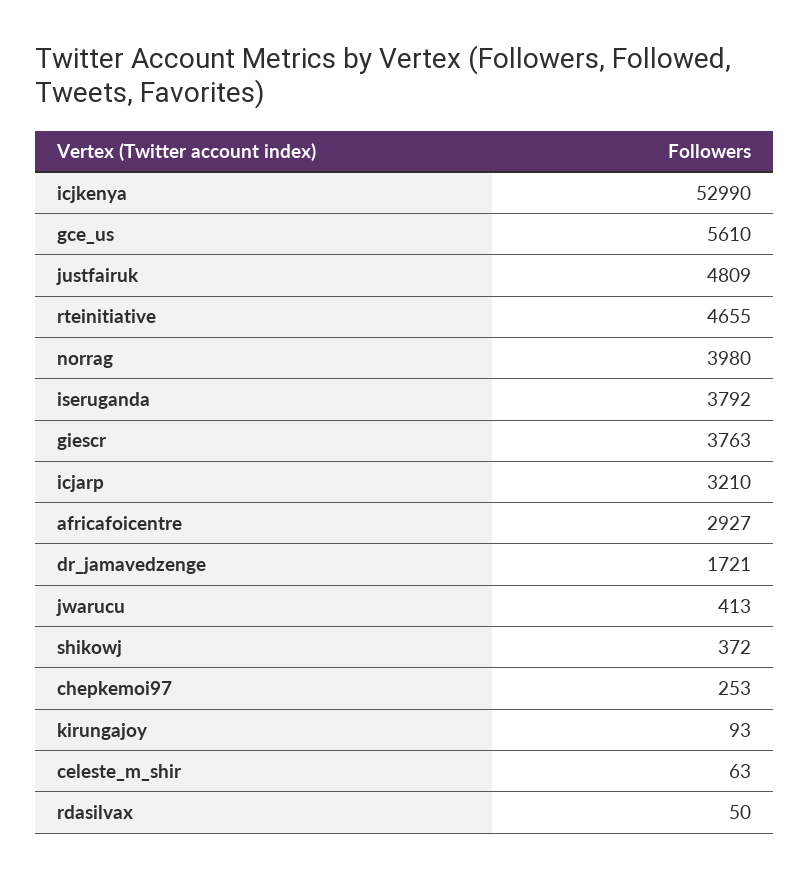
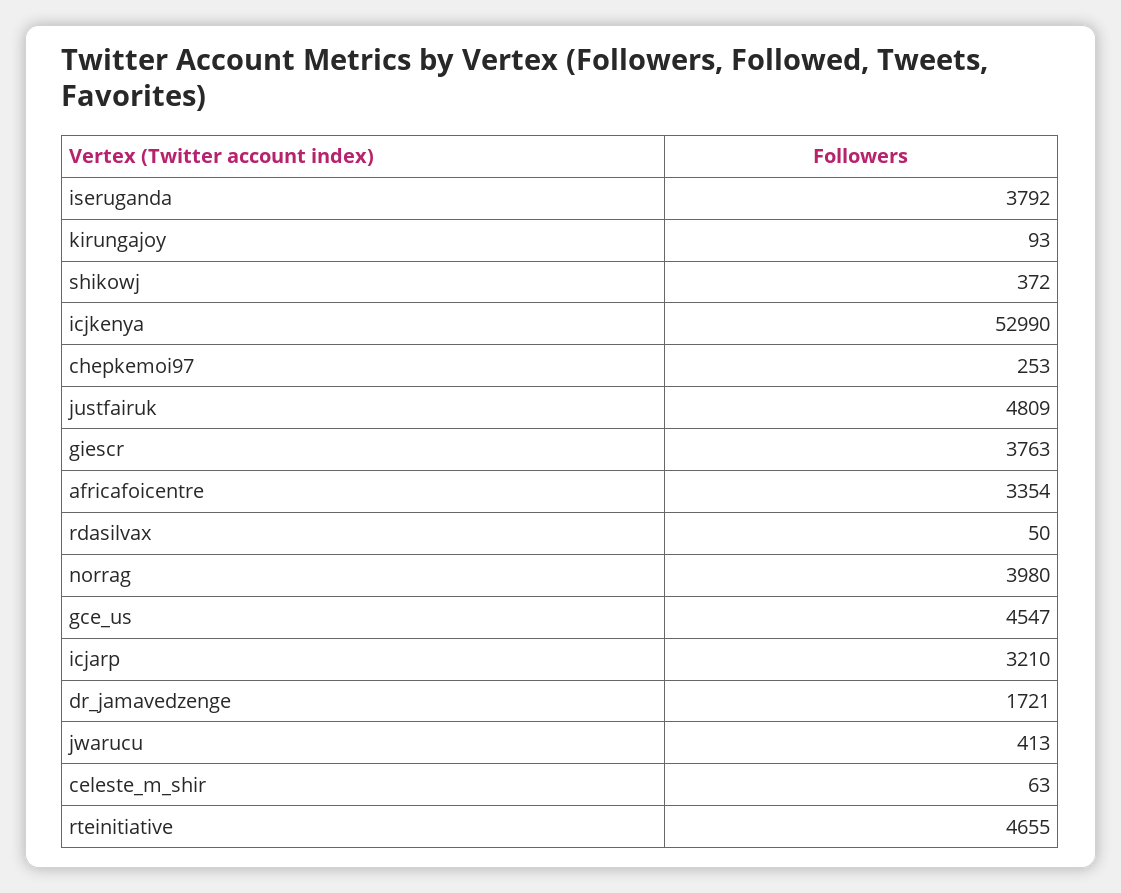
gce_us: 5610 -> 4547
africafoicentre: 2927 -> 3354

